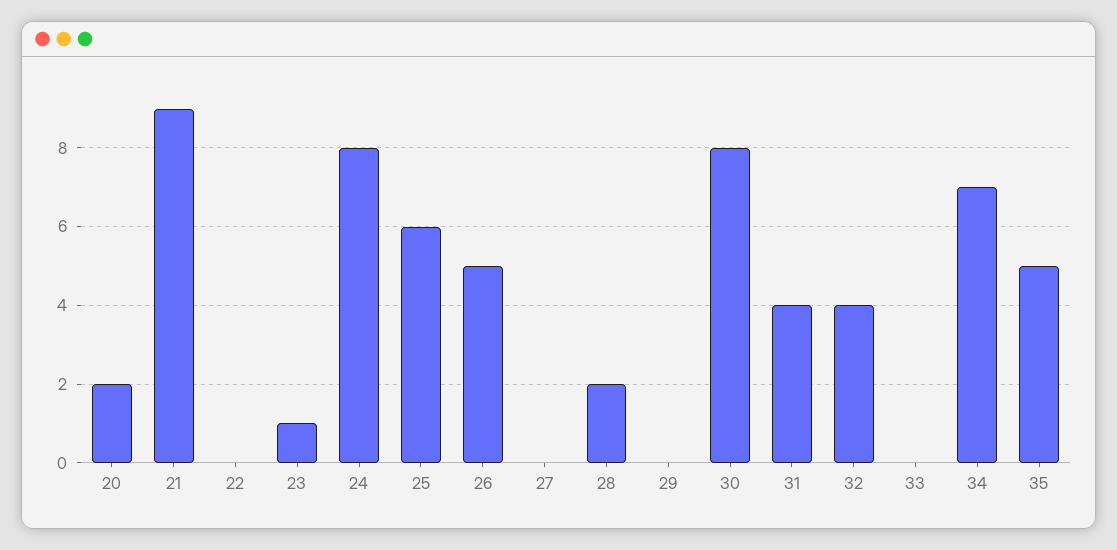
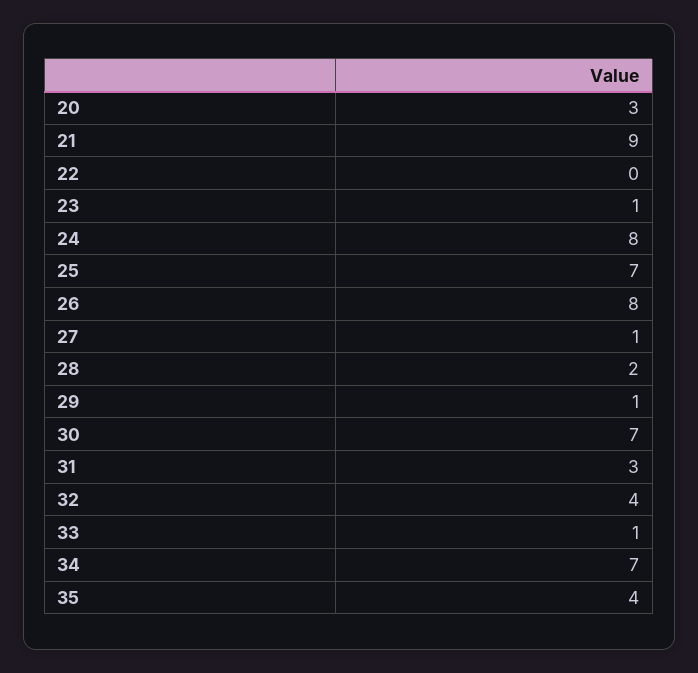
20: 2 -> 3
25: 6 -> 7
26: 5 -> 8
27: 0 -> 1
29: 0 -> 1
30: 8 -> 7
31: 4 -> 3
33: 0 -> 1
35: 5 -> 4

